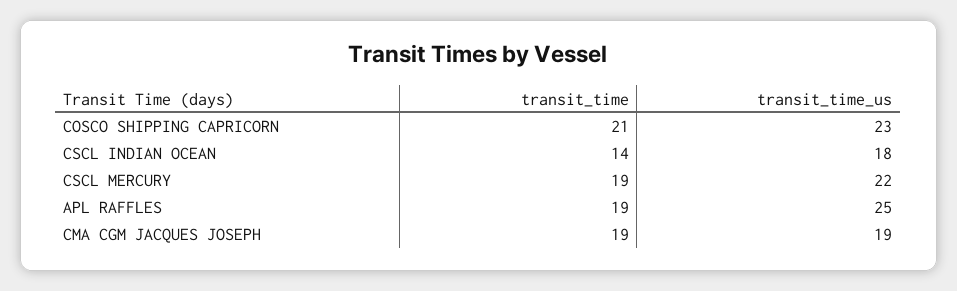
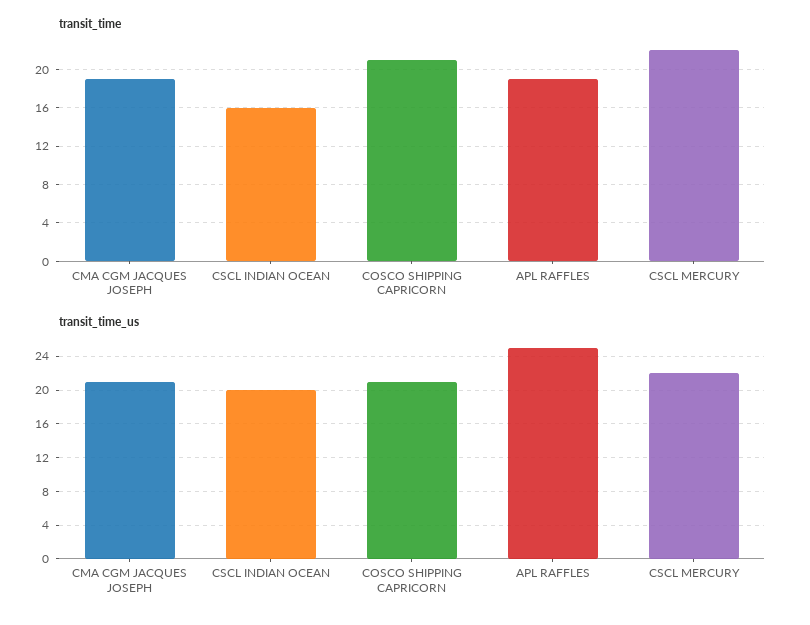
transit_time_us, COSCO SHIPPING CAPRICORN: 23 -> 21
transit_time, CSCL INDIAN OCEAN: 14 -> 16
transit_time_us, CSCL INDIAN OCEAN: 18 -> 20
transit_time, CSCL MERCURY: 19 -> 22
transit_time_us, CMA CGM JACQUES JOSEPH: 19 -> 21

